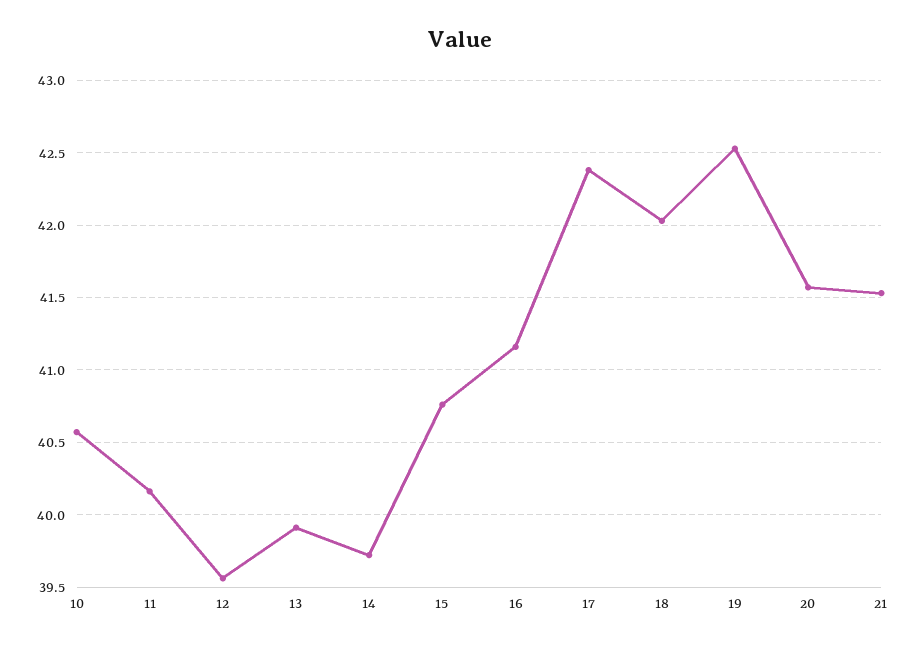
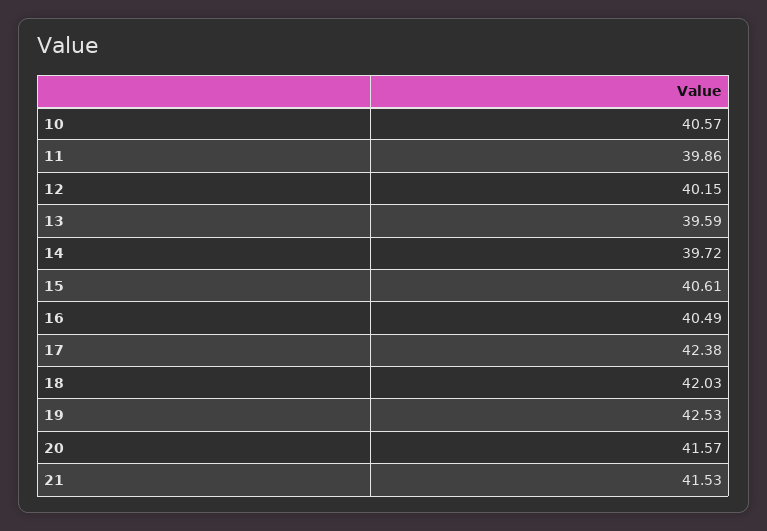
11: 40.15 -> 39.86
12: 39.55 -> 40.15
13: 39.9 -> 39.59
15: 40.75 -> 40.61
16: 41.15 -> 40.49

